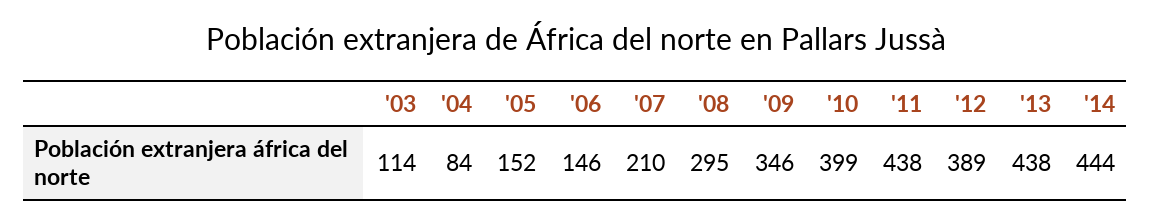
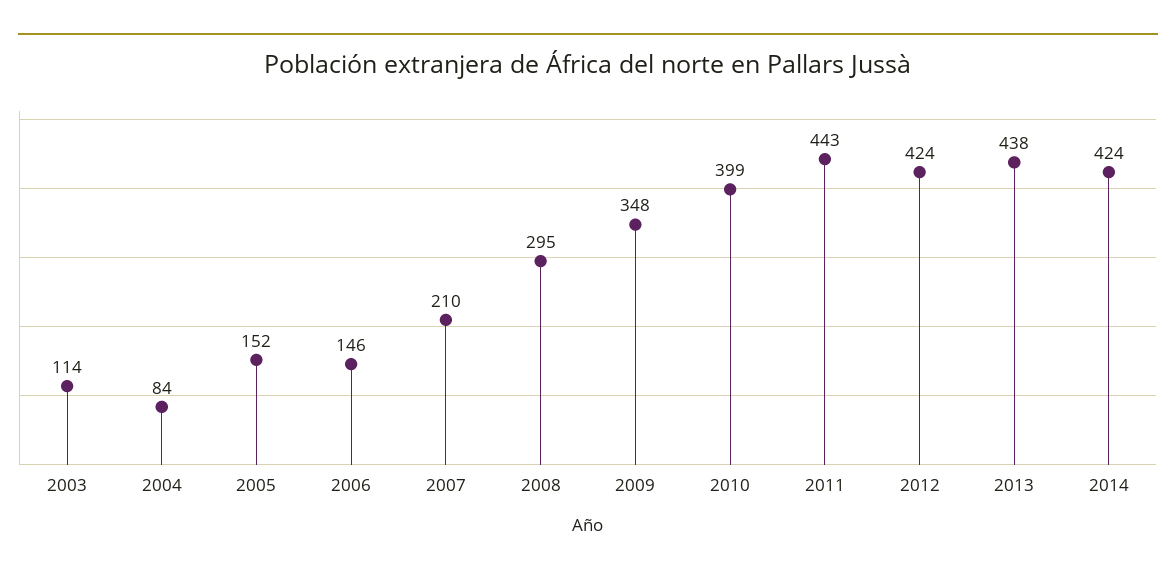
'09: 346 -> 348
'11: 438 -> 443
'12: 389 -> 424
'14: 444 -> 424

